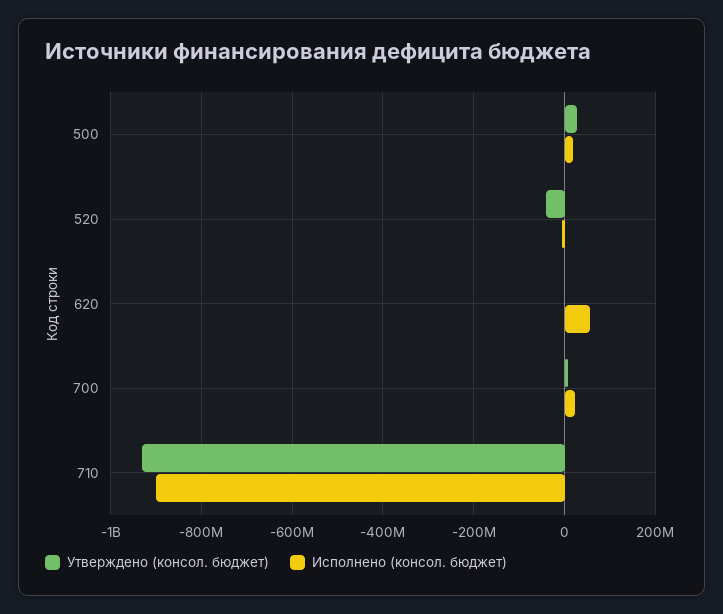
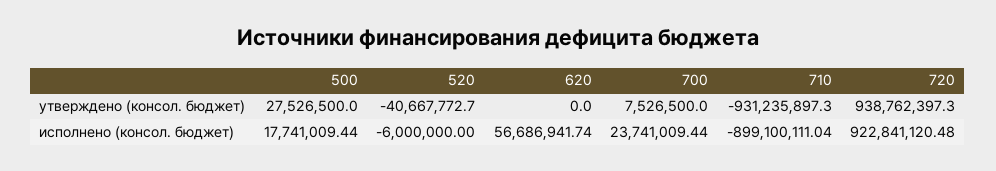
Утверждено (консол. бюджет), 720: none -> 938762397.3
Исполнено (консол. бюджет), 720: none -> 922841120.48

